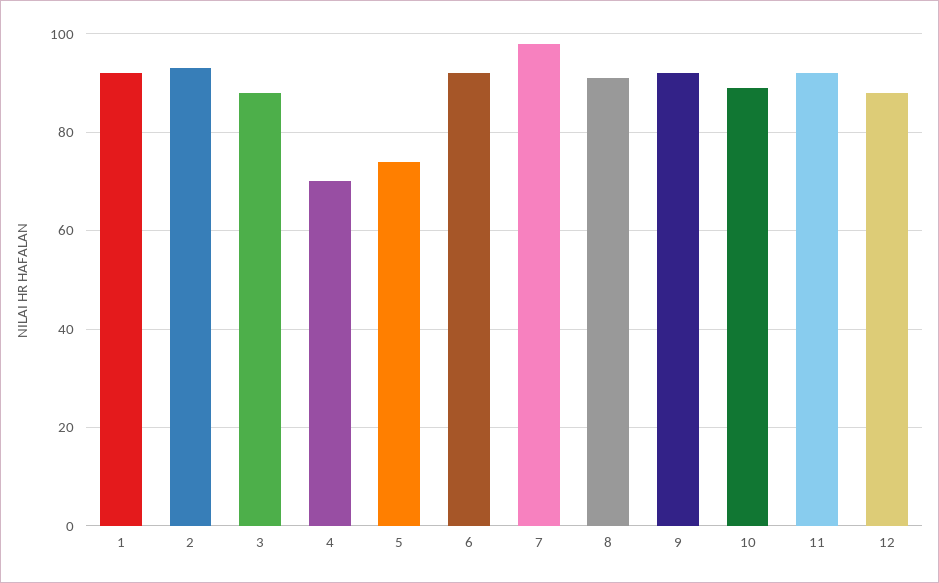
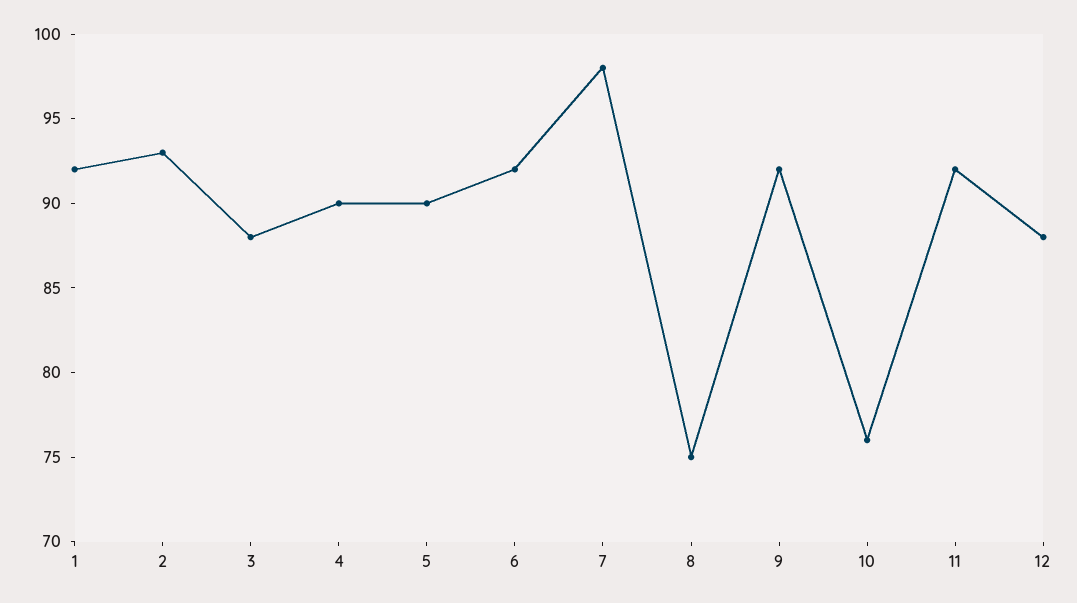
4: 70 -> 90
5: 75 -> 90
8: 90 -> 75
10: 90 -> 76

